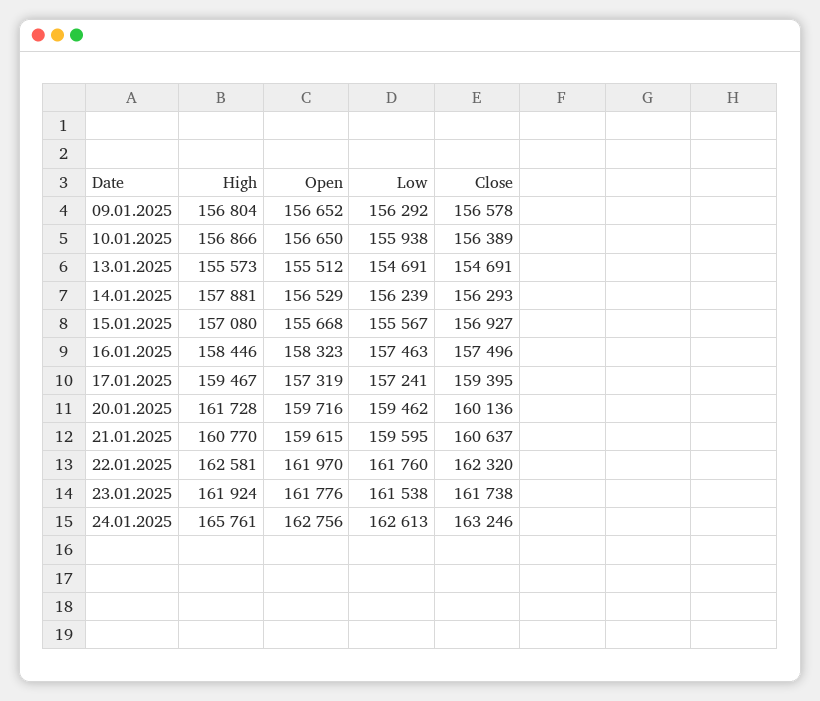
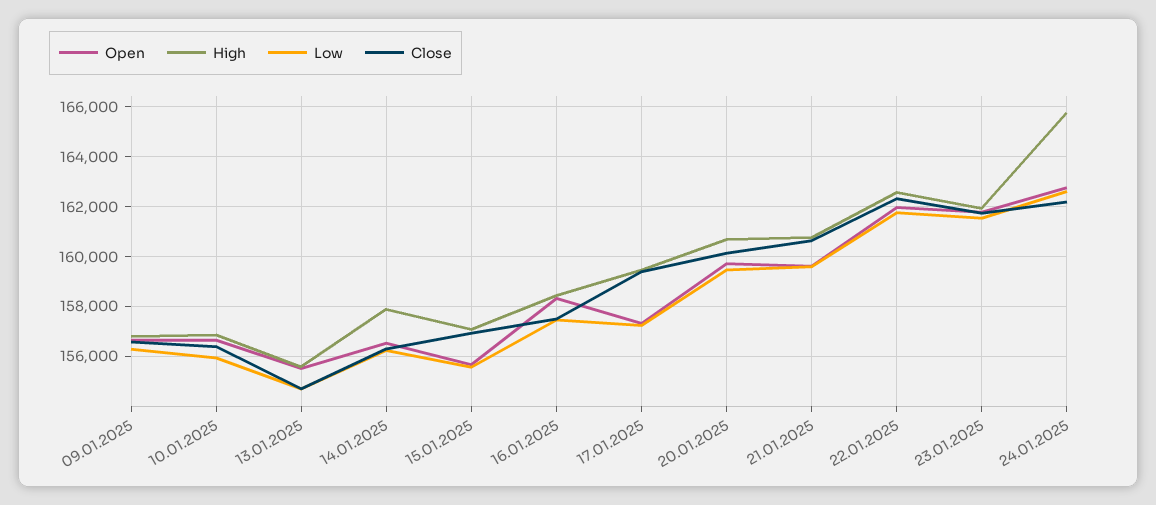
High, 20.01.2025: 161728 -> 160750
Close, 24.01.2025: 163246 -> 162250

